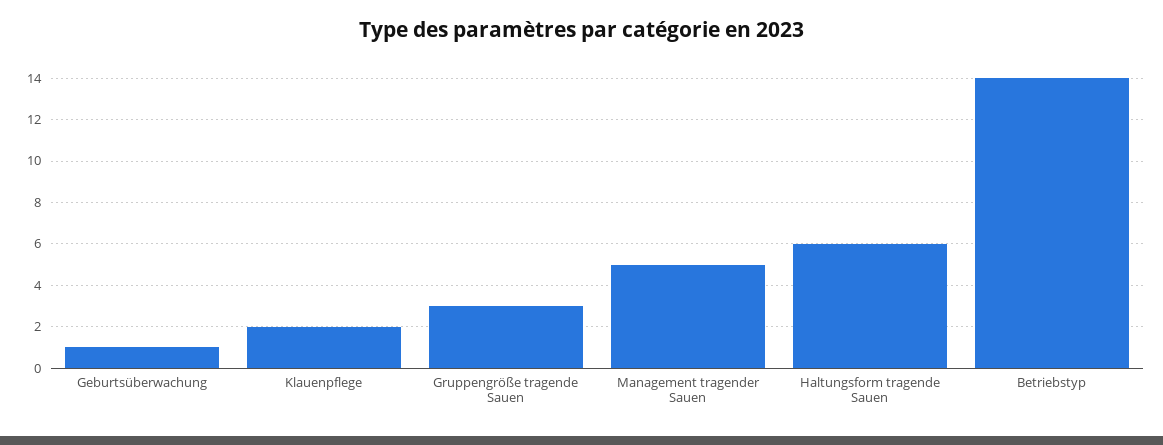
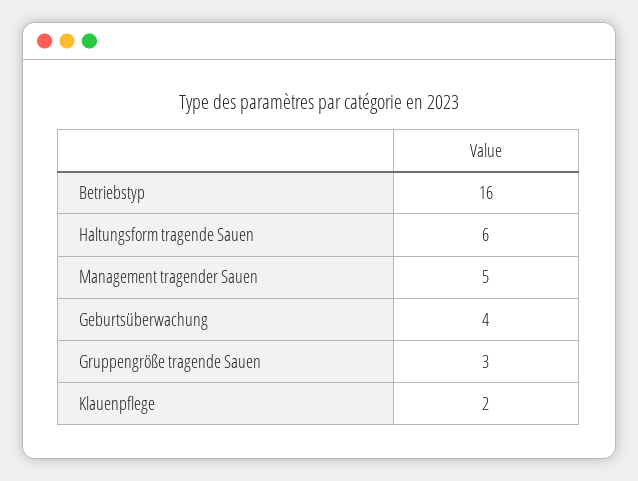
Geburtsüberwachung: 1 -> 4
Betriebstyp: 14 -> 16

